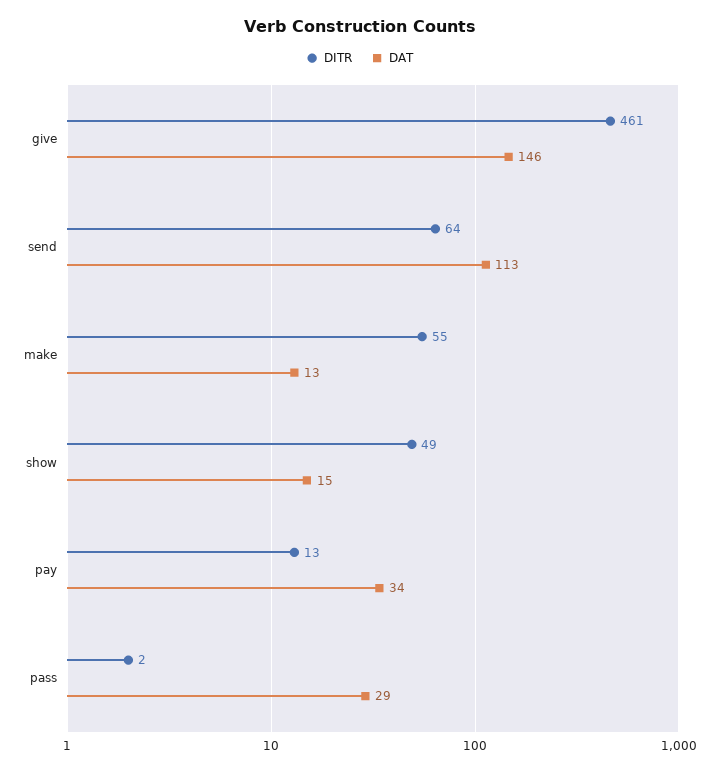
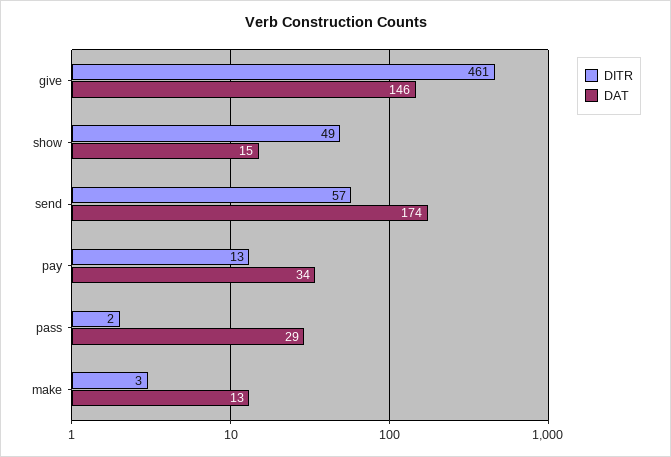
DITR, send: 64 -> 57
DAT, send: 113 -> 174
DITR, make: 55 -> 3

